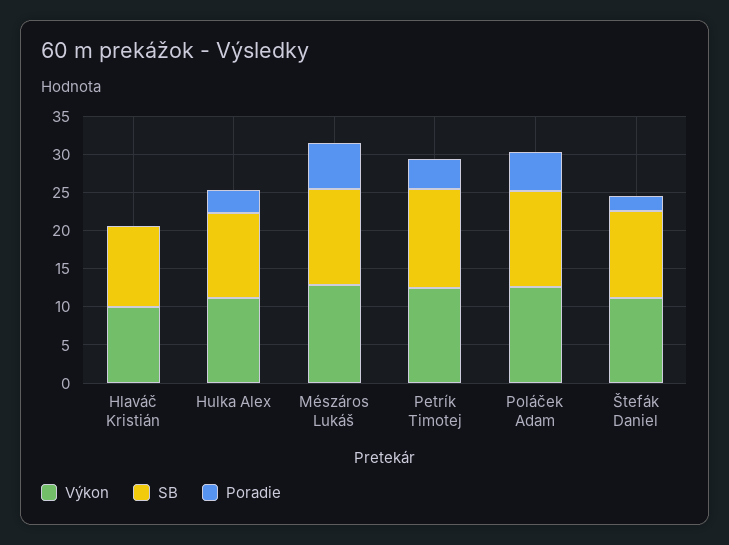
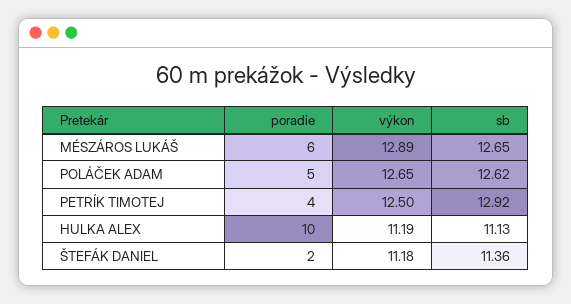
Výkon, Hlaváč Kristián: 10 -> none
SB, Hlaváč Kristián: 10 -> none
Poradie, Hlaváč Kristián: 0 -> none
Poradie, Hulka Alex: 2.5 -> 10

